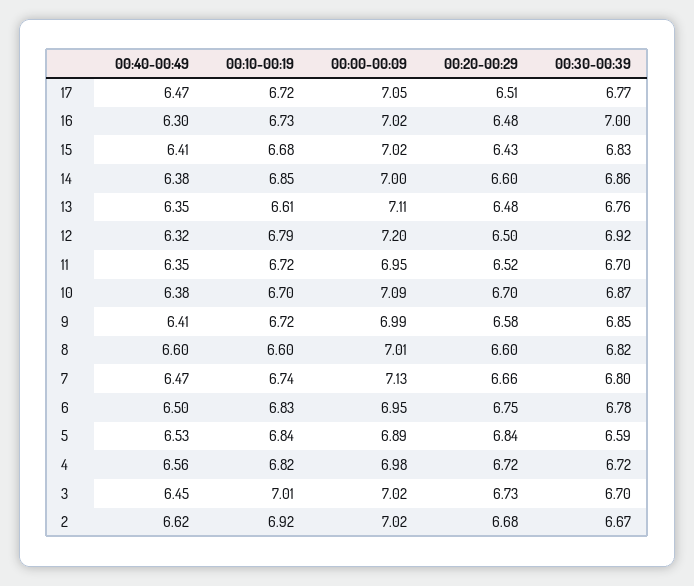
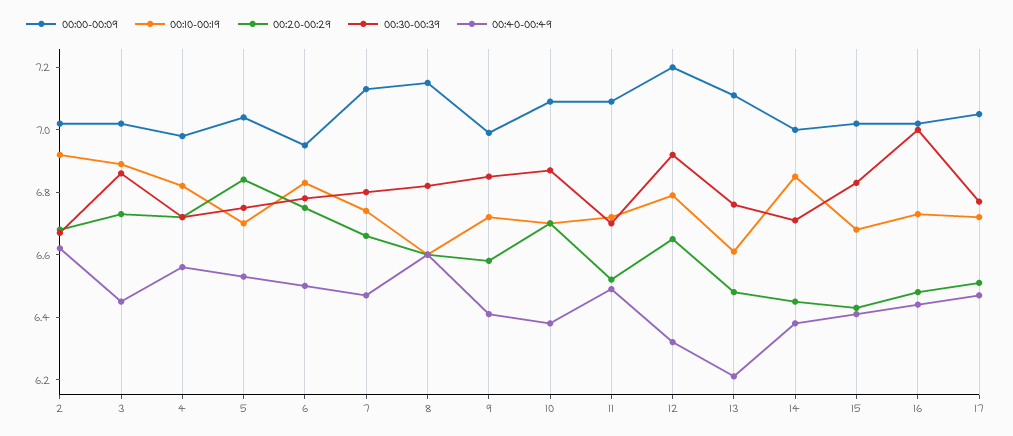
00:40-00:49, 16: 6.3 -> 6.45
00:20-00:29, 14: 6.6 -> 6.45
00:30-00:39, 14: 6.86 -> 6.7
00:40-00:49, 13: 6.35 -> 6.2
00:20-00:29, 12: 6.5 -> 6.65
00:40-00:49, 11: 6.35 -> 6.5
00:00-00:09, 11: 6.95 -> 7.1
00:00-00:09, 8: 7.01 -> 7.15
00:10-00:19, 5: 6.84 -> 6.7
00:00-00:09, 5: 6.89 -> 7.05
00:30-00:39, 5: 6.59 -> 6.75
00:10-00:19, 3: 7.01 -> 6.9
00:30-00:39, 3: 6.7 -> 6.85

